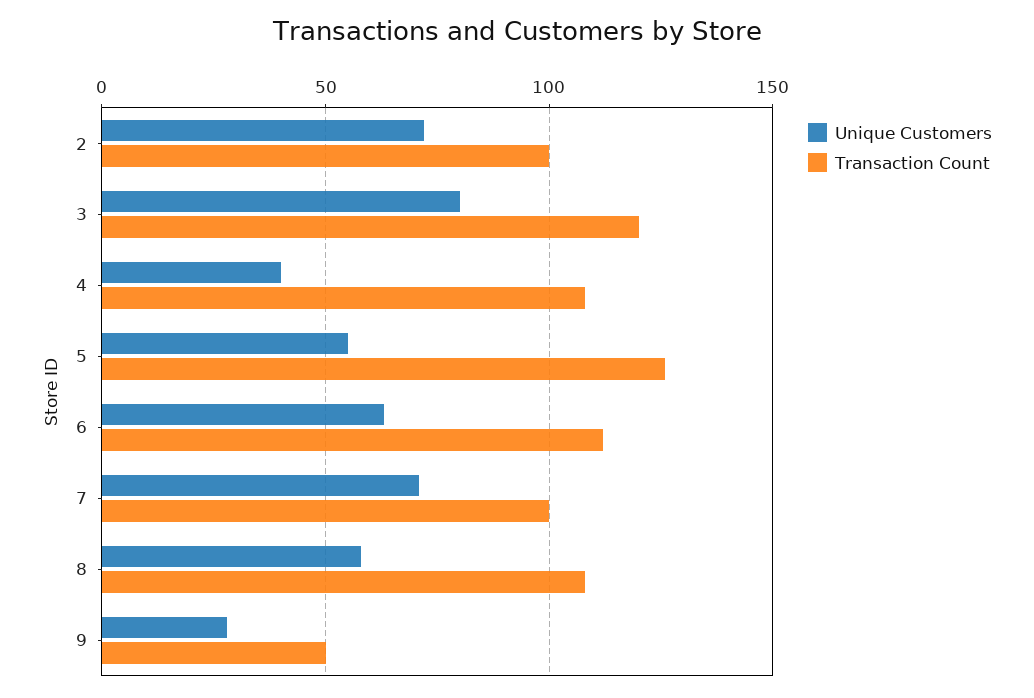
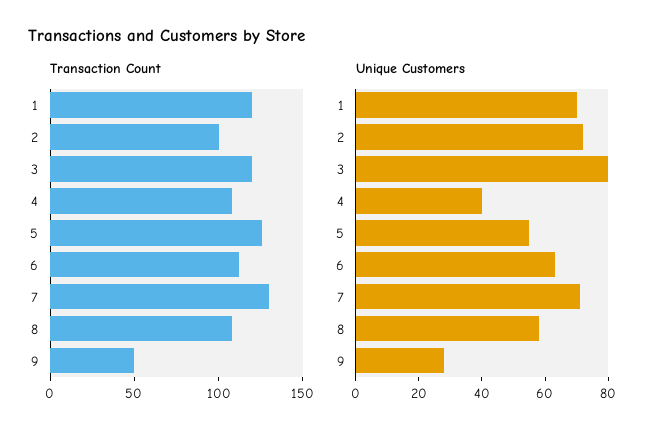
Transaction Count, 7: 100 -> 130
Transaction Count, 1: none -> 120
Unique Customers, 1: none -> 70

